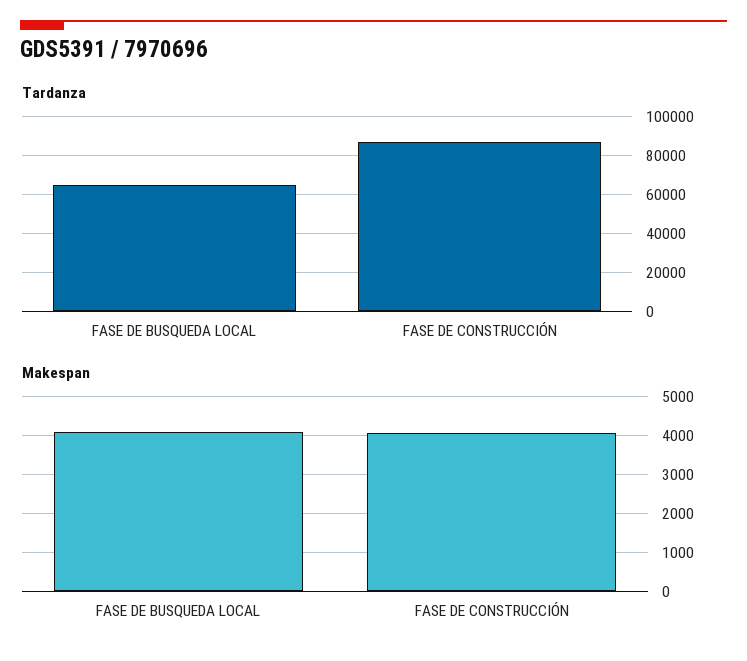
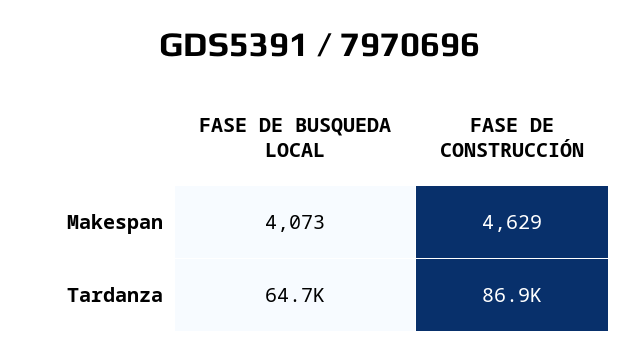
Makespan, FASE DE CONSTRUCCIÓN: 4000 -> 4629

